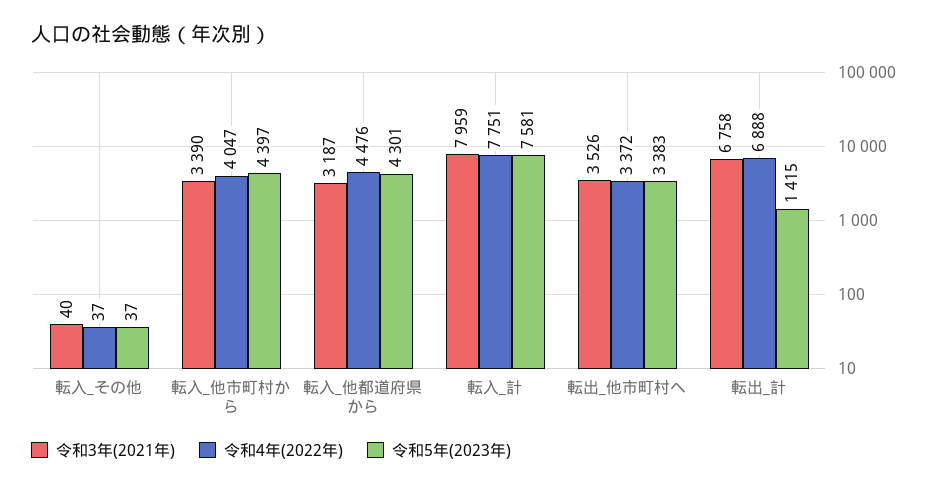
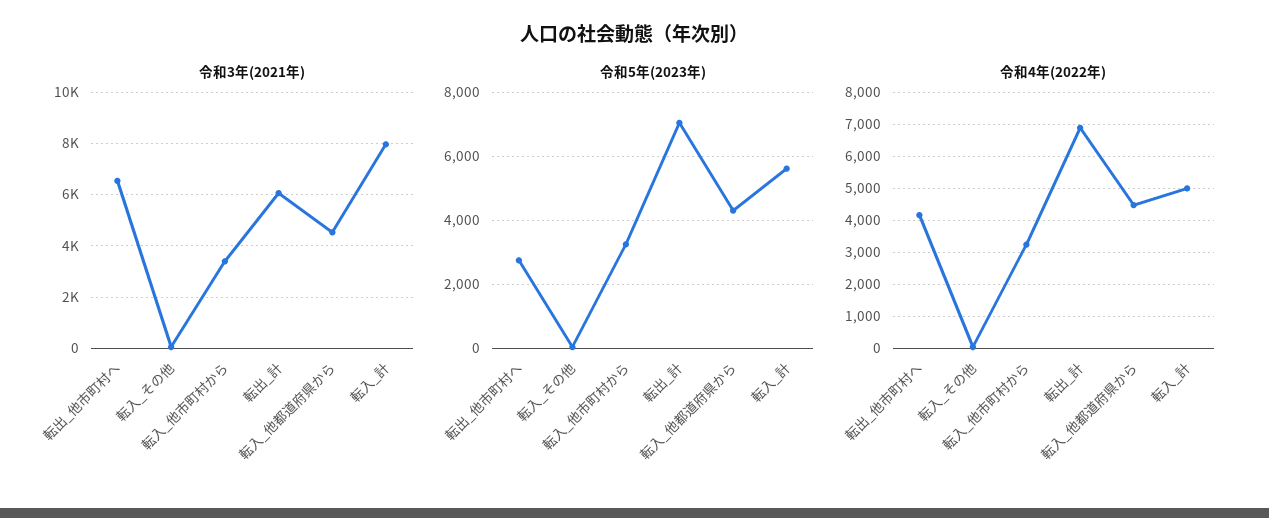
令和4年(2022年), 転入_他市町村から: 4047 -> 3200
令和5年(2023年), 転入_他市町村から: 4397 -> 3200
令和3年(2021年), 転入_他都道府県から: 3187 -> 4500
令和4年(2022年), 転入_計: 7751 -> 5000
令和5年(2023年), 転入_計: 7581 -> 5600
令和3年(2021年), 転出_他市町村へ: 3526 -> 6500
令和4年(2022年), 転出_他市町村へ: 3372 -> 4200
令和5年(2023年), 転出_他市町村へ: 3383 -> 2800
令和3年(2021年), 転出_計: 6758 -> 6000
令和5年(2023年), 転出_計: 1415 -> 7000

